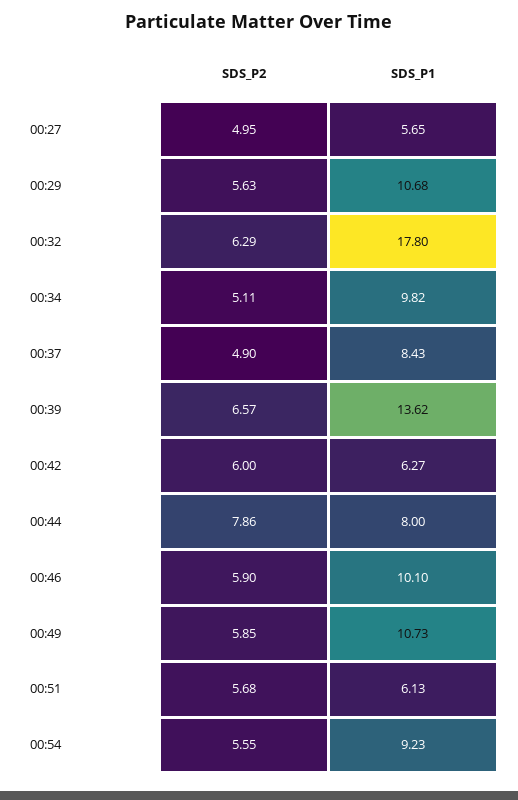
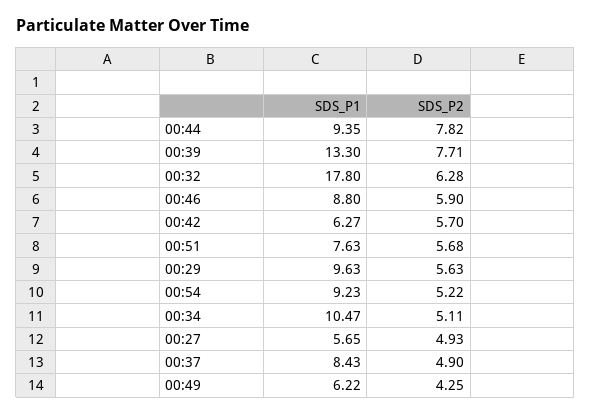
SDS_P2, 00:27: 4.95 -> 4.93
SDS_P1, 00:29: 10.68 -> 9.63
SDS_P2, 00:32: 6.29 -> 6.28
SDS_P1, 00:34: 9.82 -> 10.47
SDS_P2, 00:39: 6.57 -> 7.71
SDS_P1, 00:39: 13.62 -> 13.3
SDS_P2, 00:42: 6 -> 5.7
SDS_P2, 00:44: 7.86 -> 7.82
SDS_P1, 00:44: 8 -> 9.35
SDS_P1, 00:46: 10.1 -> 8.8
SDS_P2, 00:49: 5.85 -> 4.25
SDS_P1, 00:49: 10.73 -> 6.22
SDS_P1, 00:51: 6.13 -> 7.63
SDS_P2, 00:54: 5.55 -> 5.22

